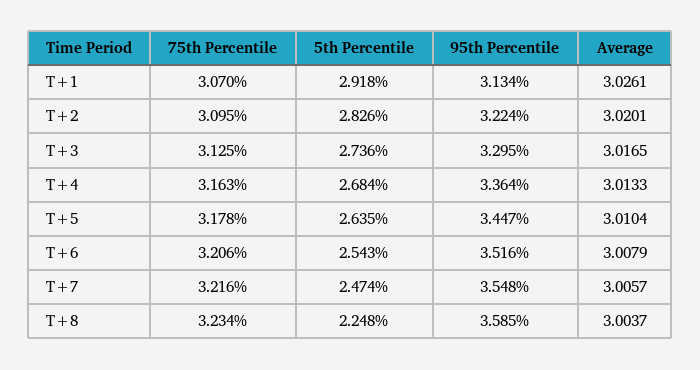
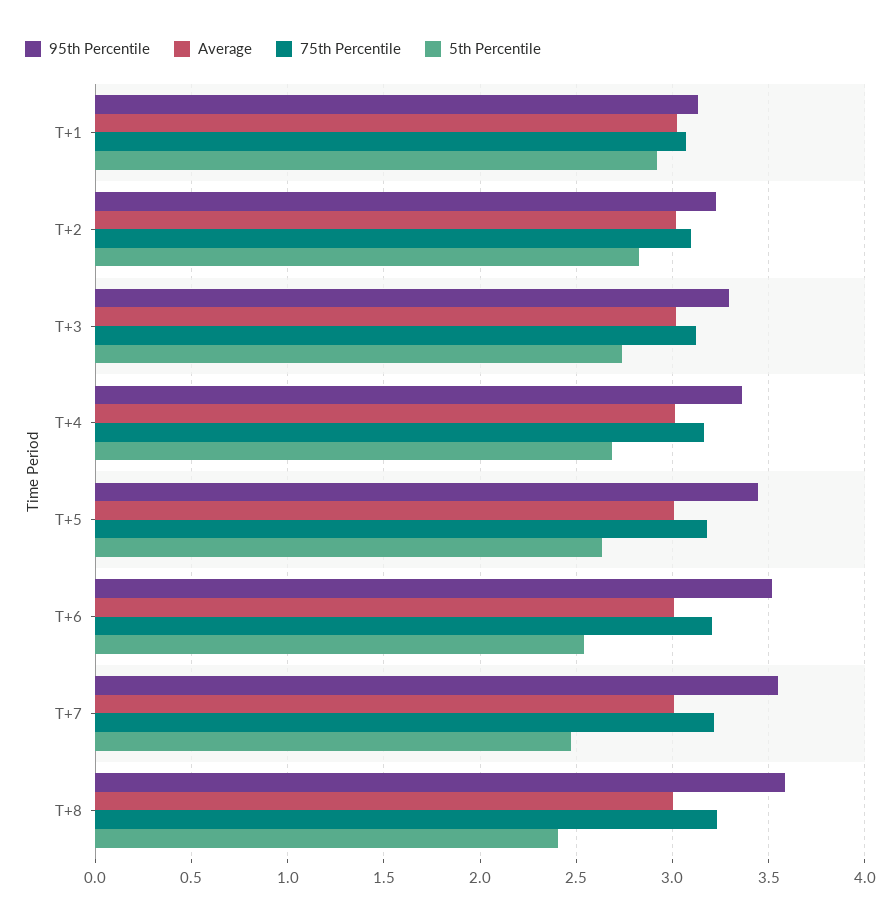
5th Percentile, T+8: 2.248 -> 2.4

